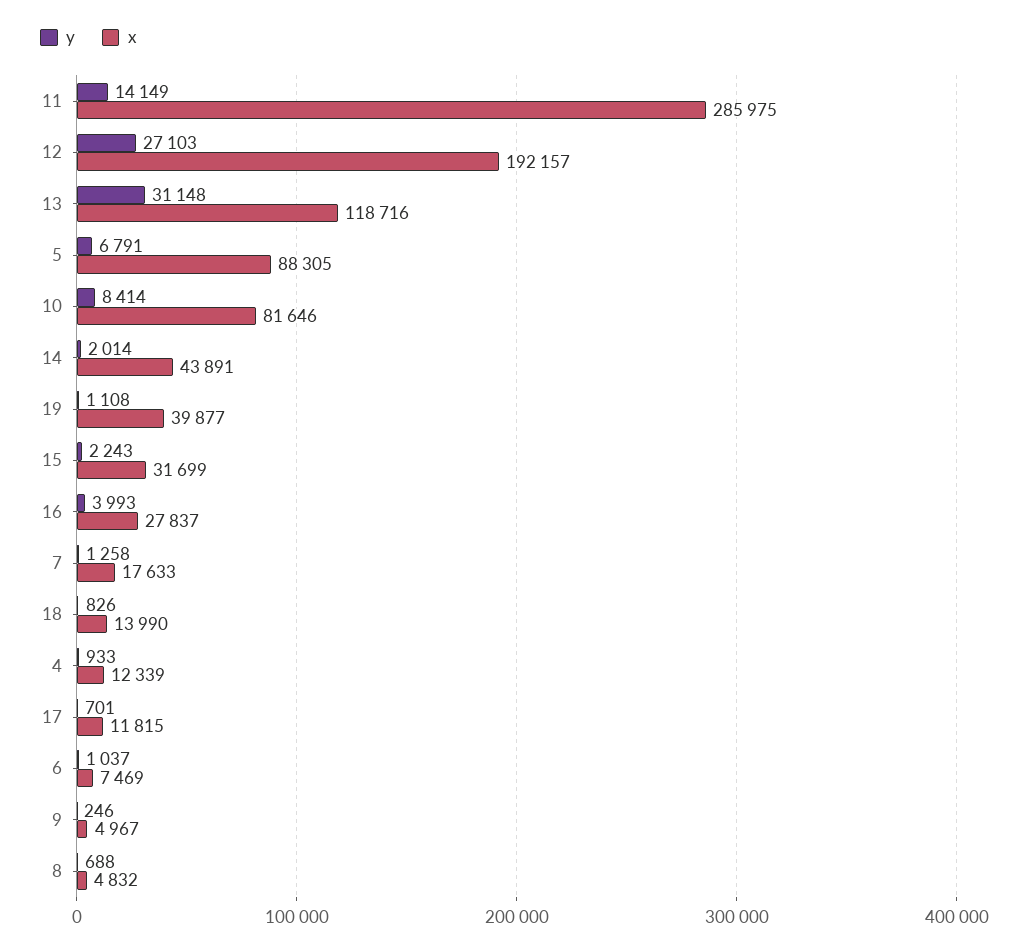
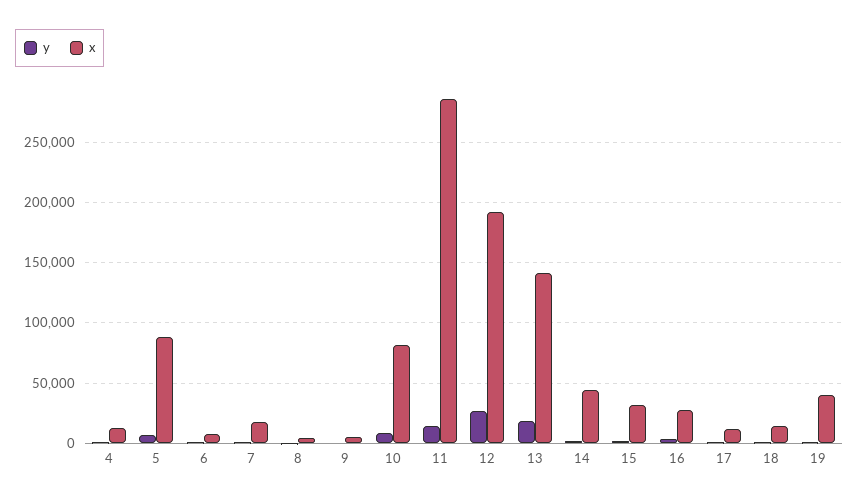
y, 13: 31148 -> 20000
x, 13: 118716 -> 140000

